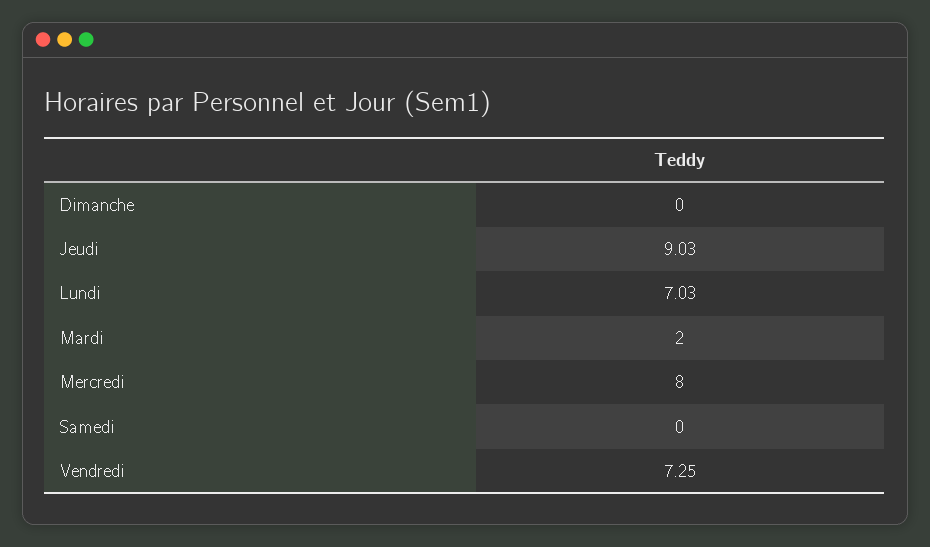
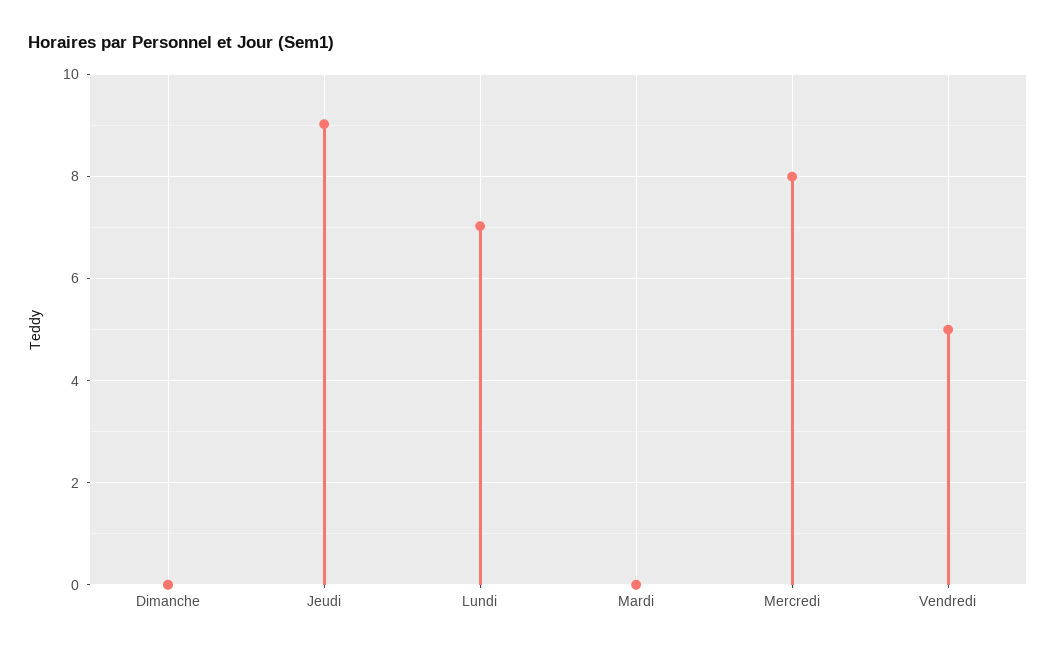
Mardi: 2 -> 0
Samedi: 0 -> none
Vendredi: 7.25 -> 5

